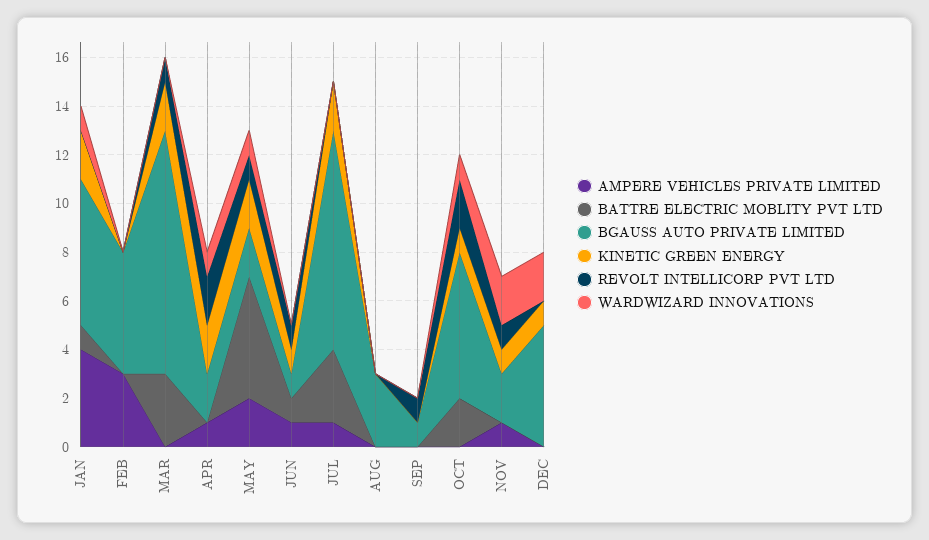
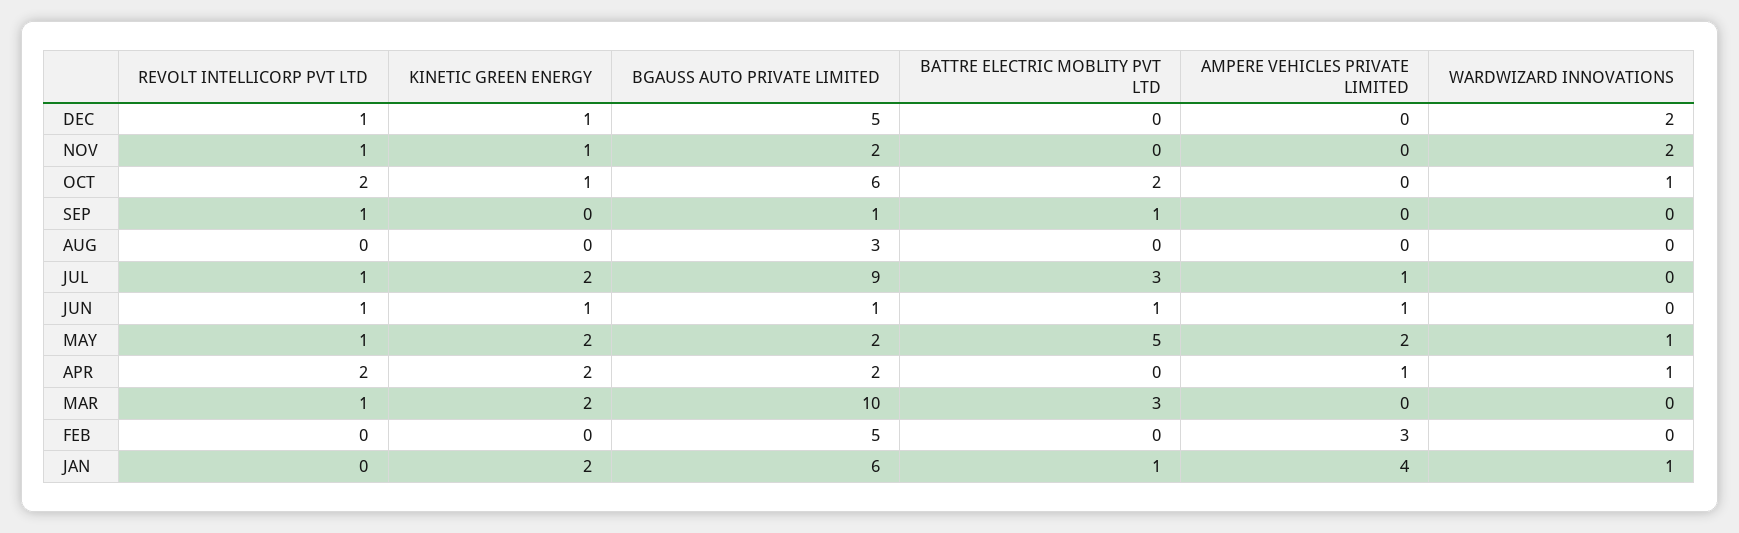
REVOLT INTELLICORP PVT LTD, JUL: 0 -> 1
BATTRE ELECTRIC MOBLITY PVT LTD, SEP: 0 -> 1
AMPERE VEHICLES PRIVATE LIMITED, NOV: 1 -> 0
REVOLT INTELLICORP PVT LTD, DEC: 0 -> 1

